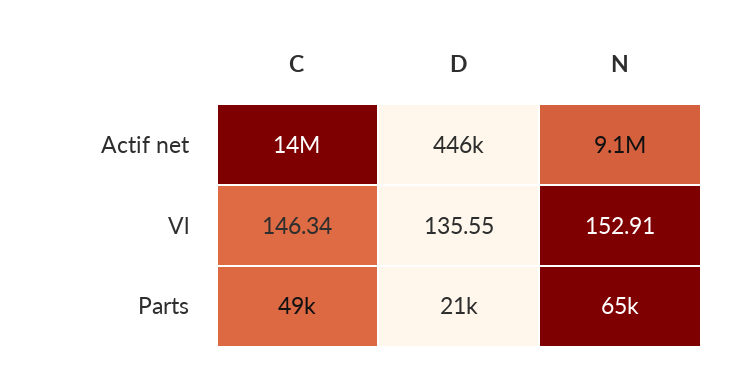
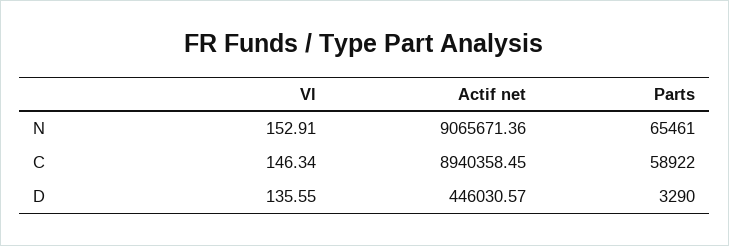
C, Actif net: 14000000 -> 8940358.45
C, Parts: 49000 -> 58922
D, Parts: 21000 -> 3290

